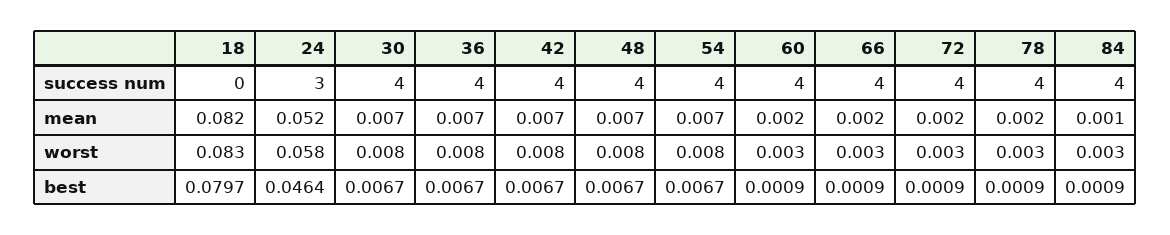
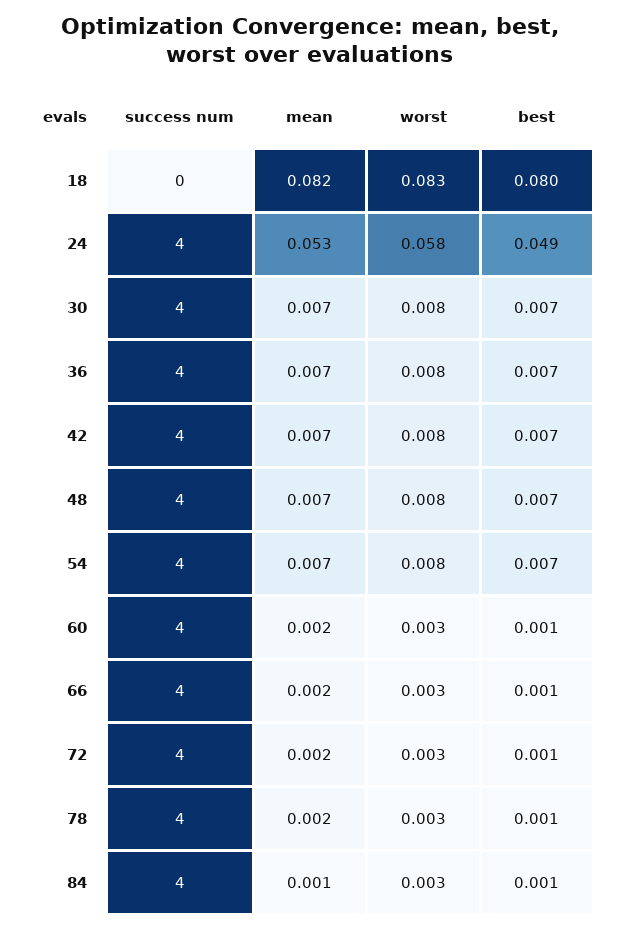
24, success num: 3 -> 4
24, mean: 0.052 -> 0.053
24, best: 0.0464 -> 0.049

